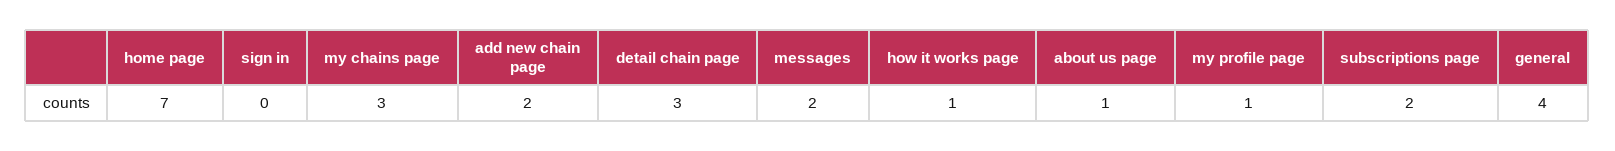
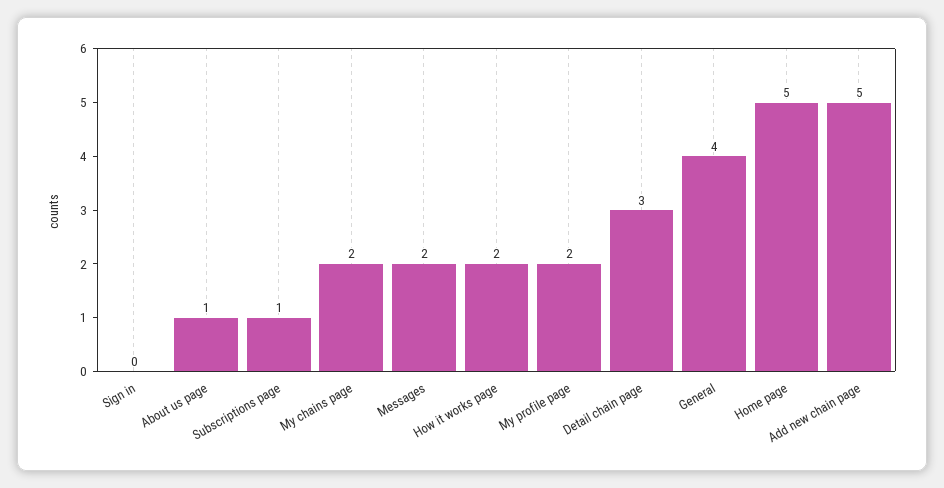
home page: 7 -> 5
my chains page: 3 -> 2
add new chain page: 2 -> 5
how it works page: 1 -> 2
my profile page: 1 -> 2
subscriptions page: 2 -> 1

